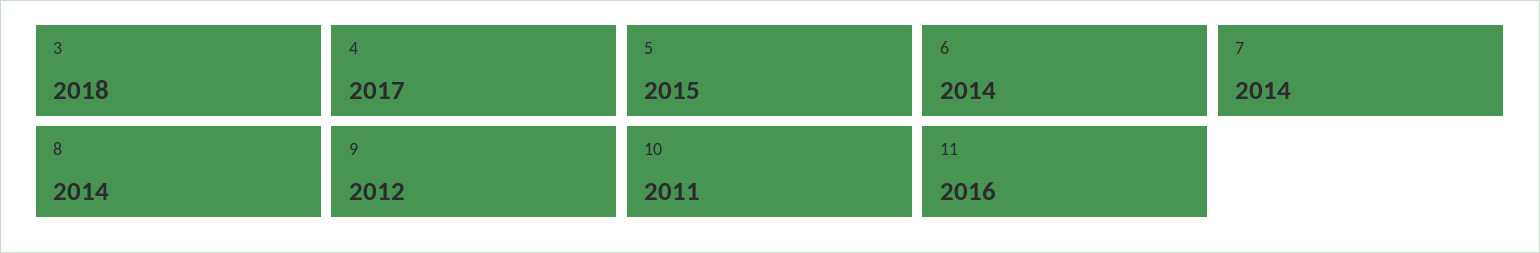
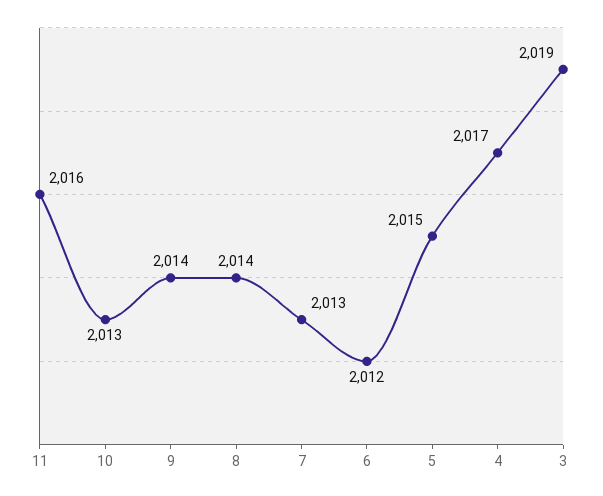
3: 2018 -> 2019
6: 2014 -> 2012
7: 2014 -> 2013
9: 2012 -> 2014
10: 2011 -> 2013

